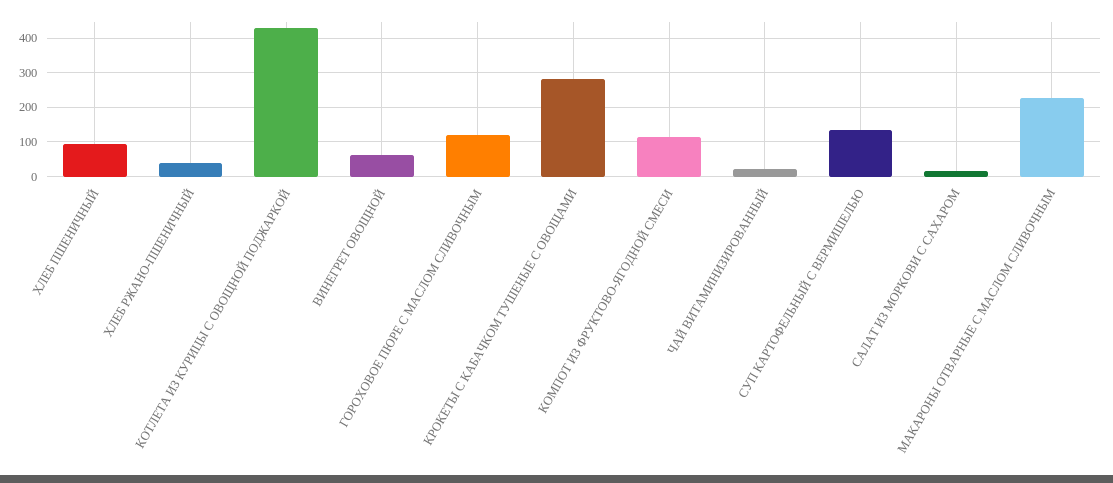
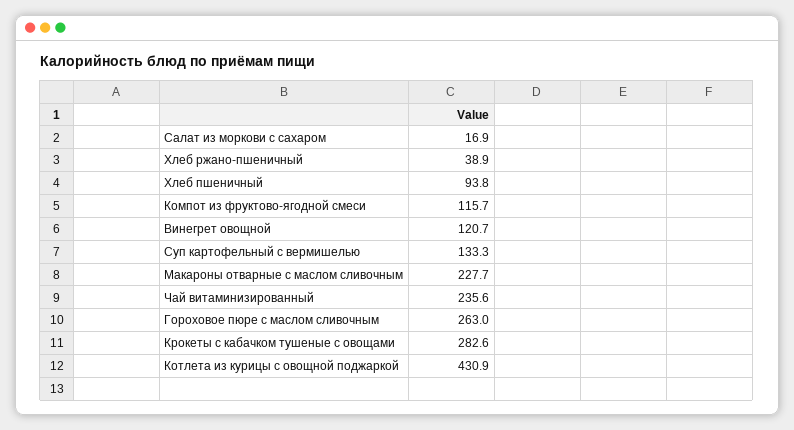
ВИНЕГРЕТ ОВОЩНОЙ: 60 -> 120.7
ГОРОХОВОЕ ПЮРЕ С МАСЛОМ СЛИВОЧНЫМ: 120 -> 263
ЧАЙ ВИТАМИНИЗИРОВАННЫЙ: 20 -> 235.6

